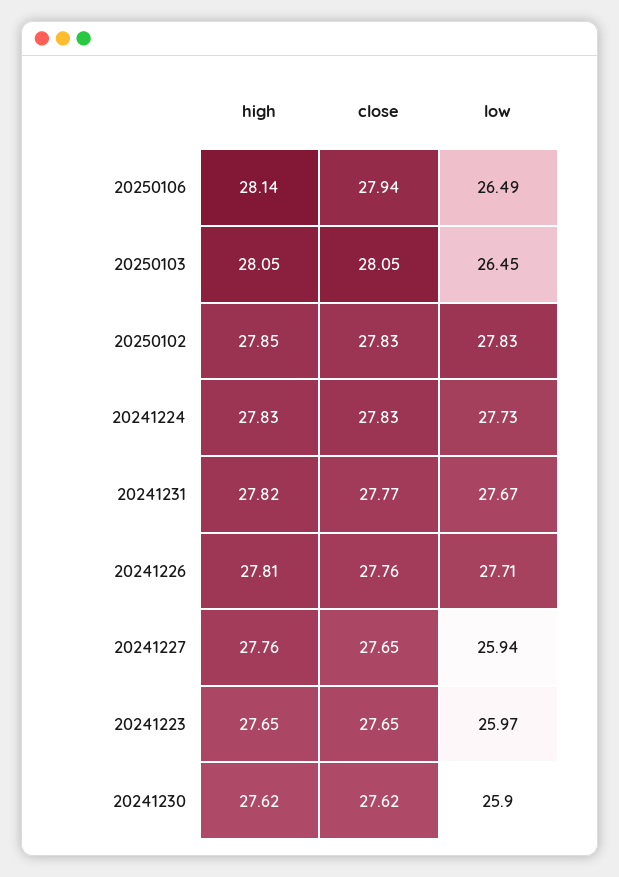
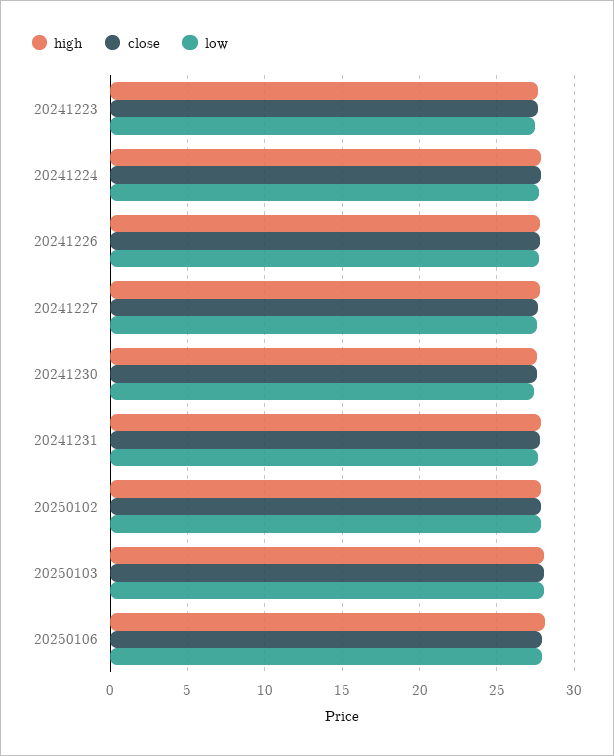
low, 20250106: 26.49 -> 28
low, 20250103: 26.45 -> 28
low, 20241227: 25.94 -> 27.5
low, 20241223: 25.97 -> 27.5
low, 20241230: 25.9 -> 27.5

